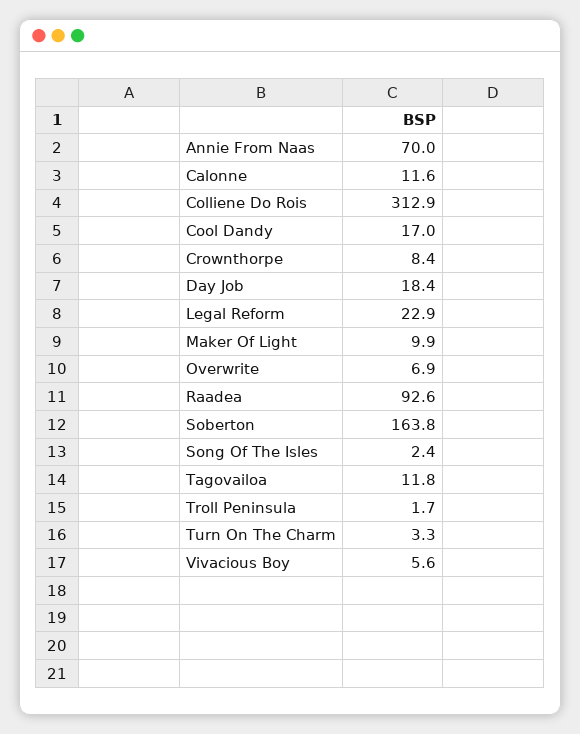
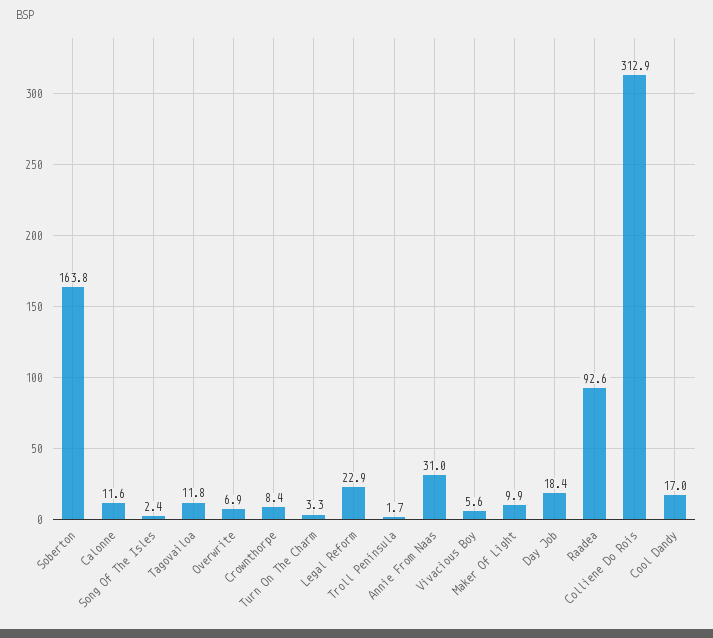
Annie From Naas: 70 -> 31

